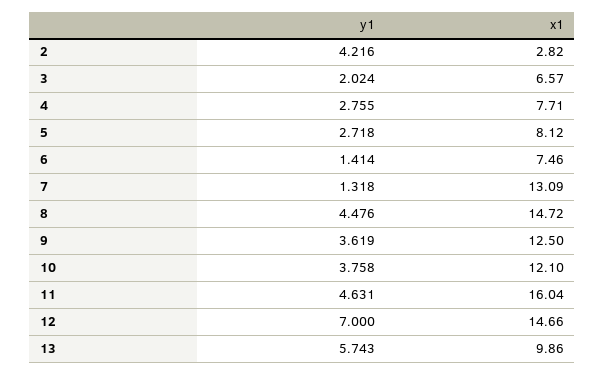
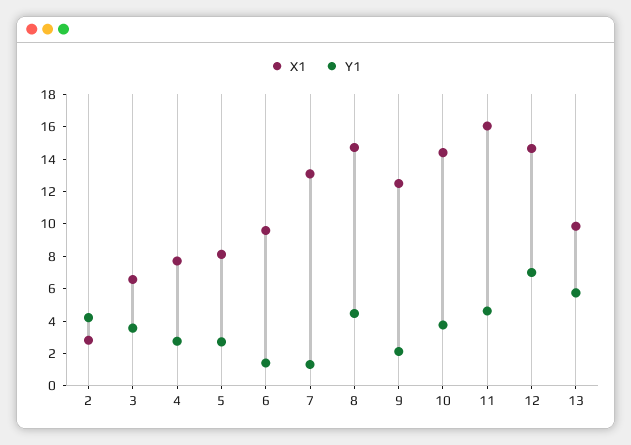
y1, 3: 2.024 -> 3.5
x1, 6: 7.46 -> 9.5
y1, 9: 3.619 -> 2
x1, 10: 12.1 -> 14.5

